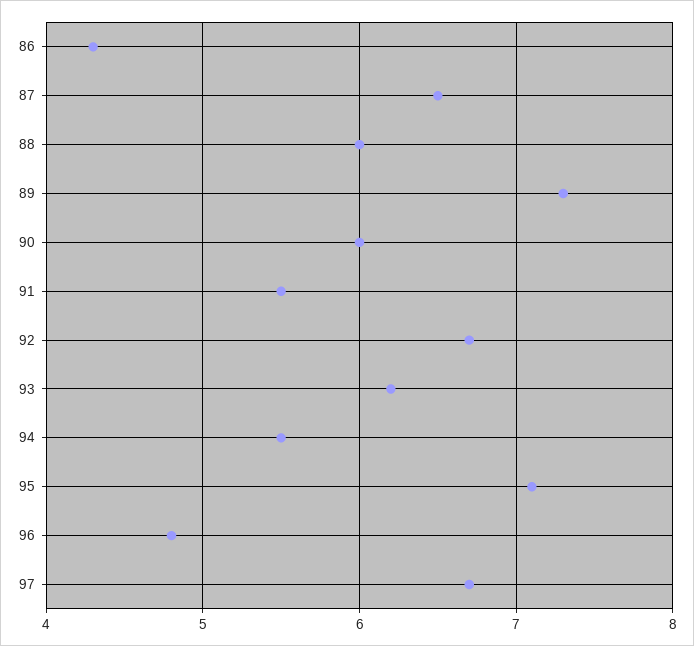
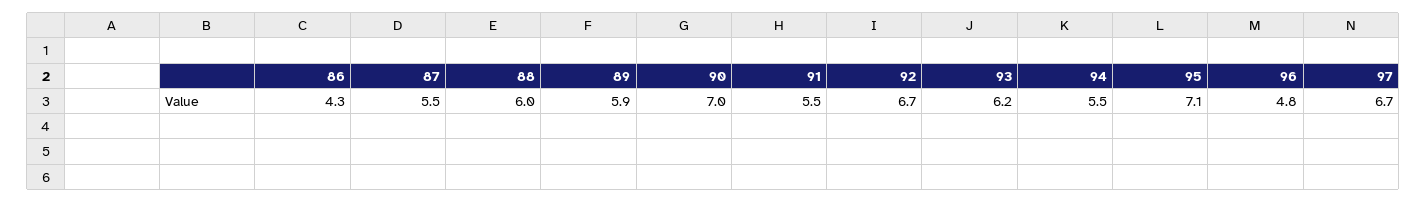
87: 6.5 -> 5.5
89: 7.3 -> 5.9
90: 6 -> 7

